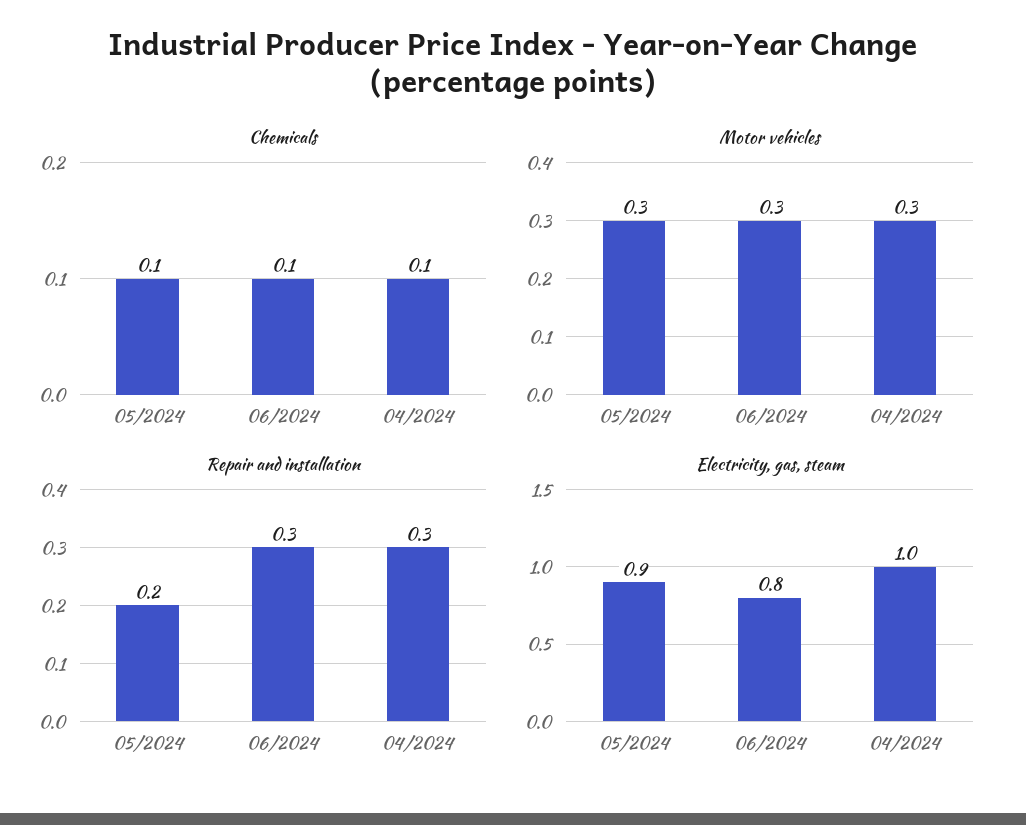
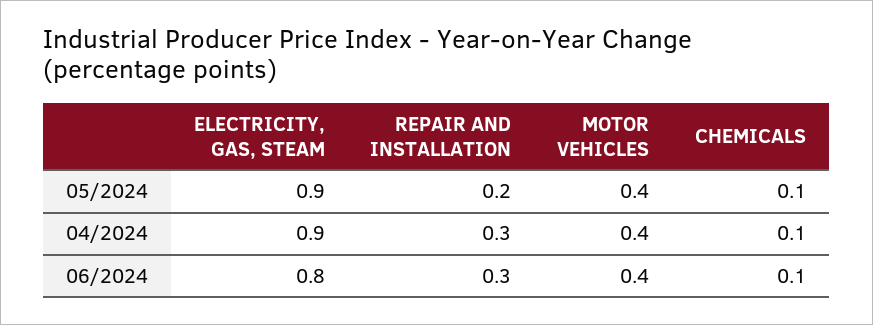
Motor vehicles, 05/2024: 0.3 -> 0.4
Motor vehicles, 06/2024: 0.3 -> 0.4
Motor vehicles, 04/2024: 0.3 -> 0.4
Electricity, gas, steam, 04/2024: 1 -> 0.9

